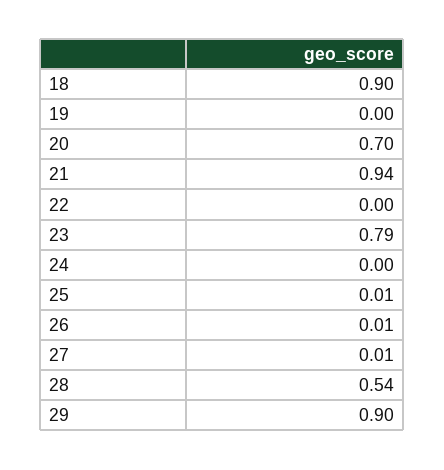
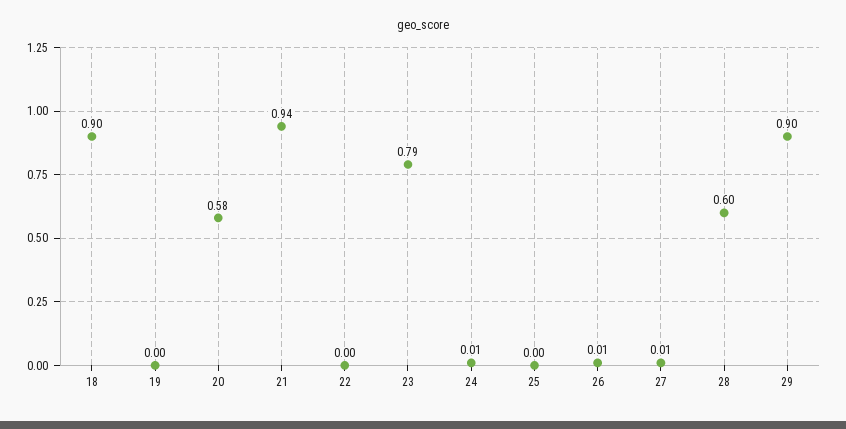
20: 0.7 -> 0.58
24: 0 -> 0.01
25: 0.01 -> 0
28: 0.54 -> 0.6

